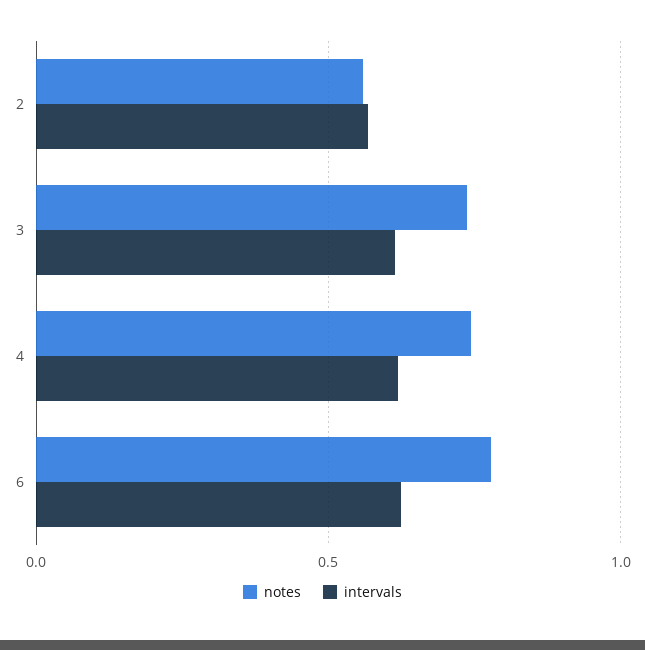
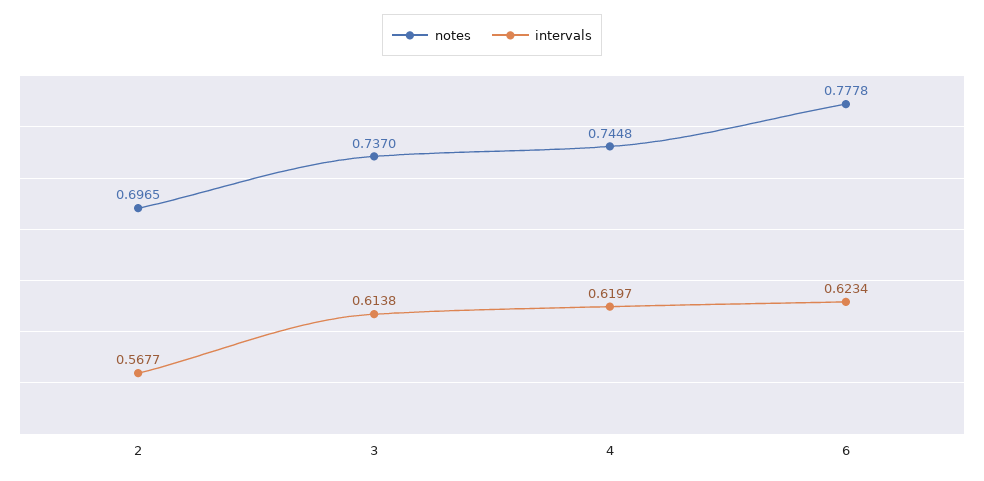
notes, 2: 0.55 -> 0.6965

